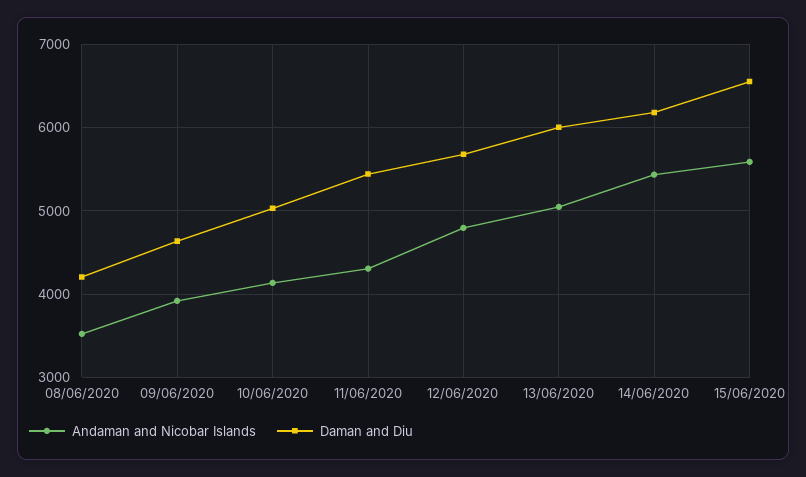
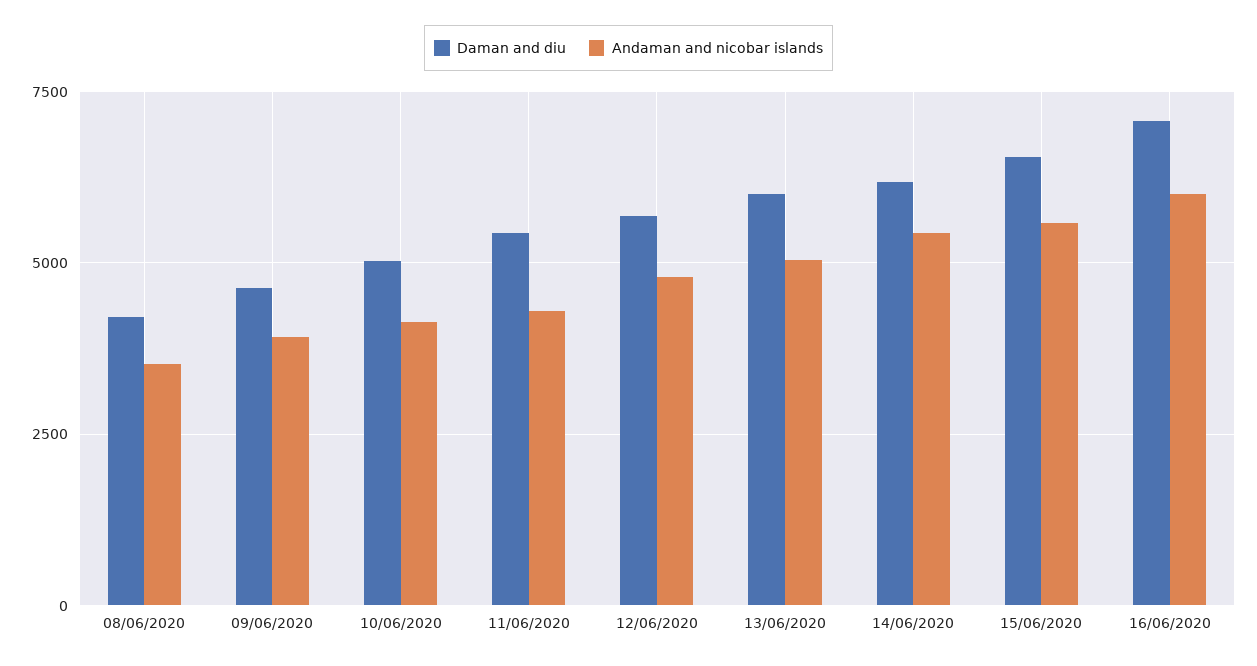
Daman and Diu, 16/06/2020: none -> 7000
Andaman and Nicobar Islands, 16/06/2020: none -> 6000

